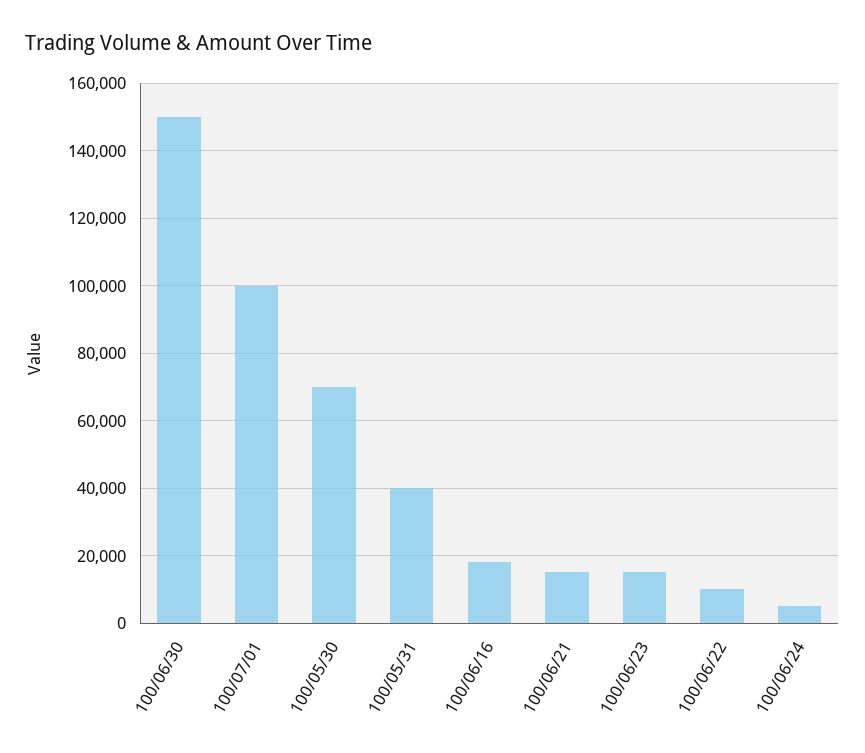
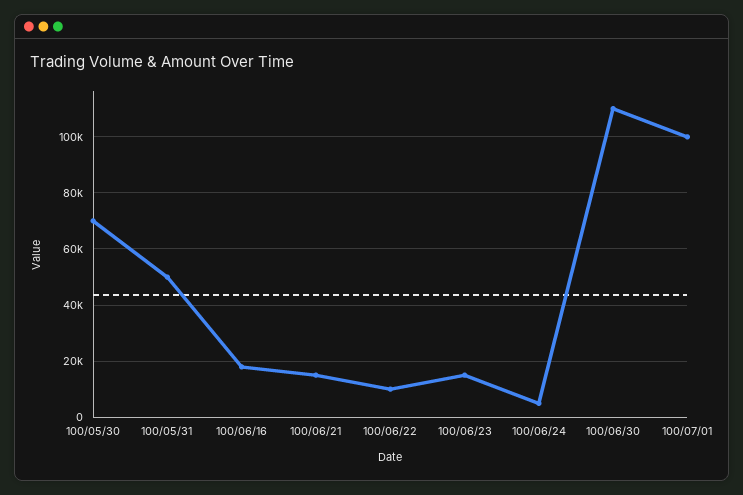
100/06/30: 150000 -> 110000
100/05/31: 40000 -> 50000

